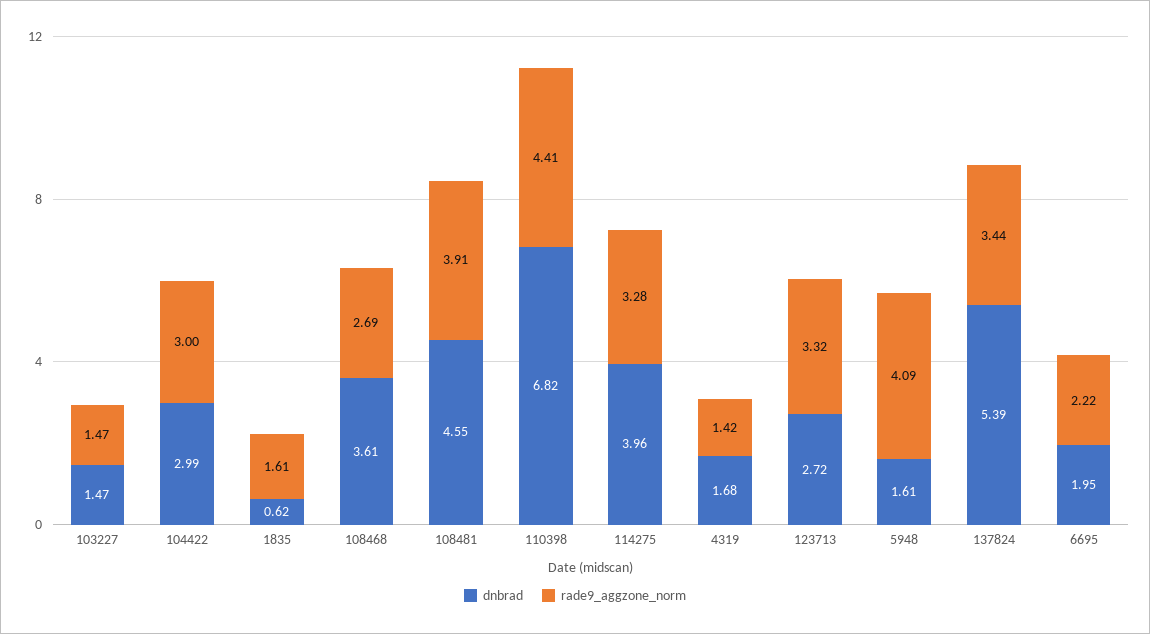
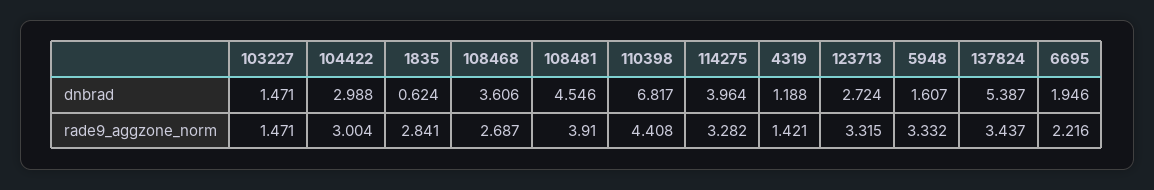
rade9_aggzone_norm, 1835: 1.61 -> 2.841
dnbrad, 4319: 1.68 -> 1.188
rade9_aggzone_norm, 5948: 4.09 -> 3.332

